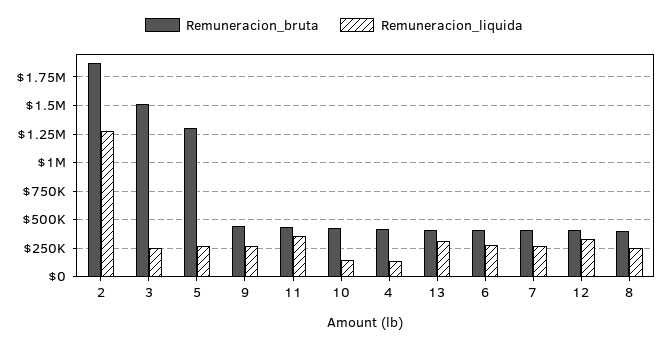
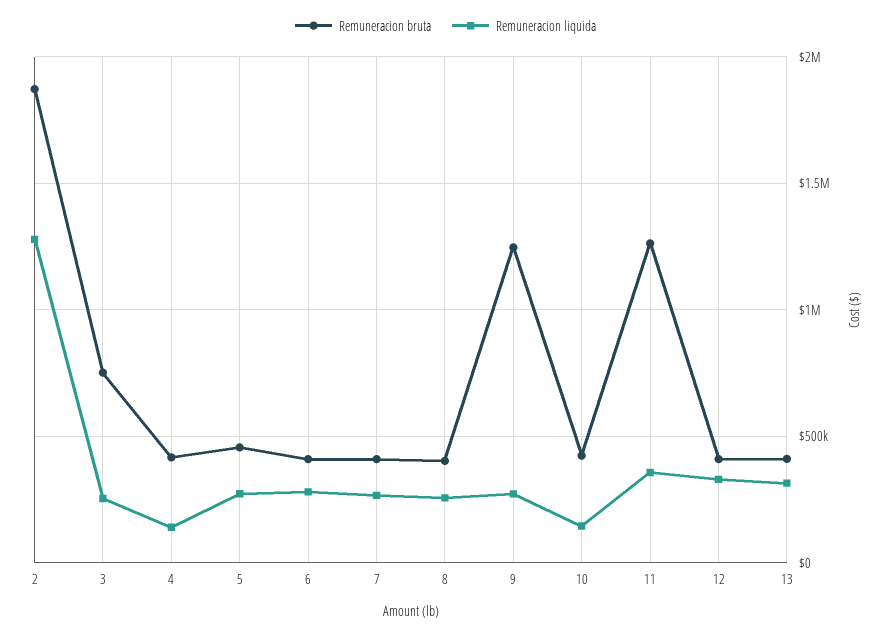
Remuneracion_bruta, 3: 1500000 -> 750000
Remuneracion_bruta, 5: 1250000 -> 450000
Remuneracion_bruta, 9: 500000 -> 1250000
Remuneracion_bruta, 11: 500000 -> 1250000

